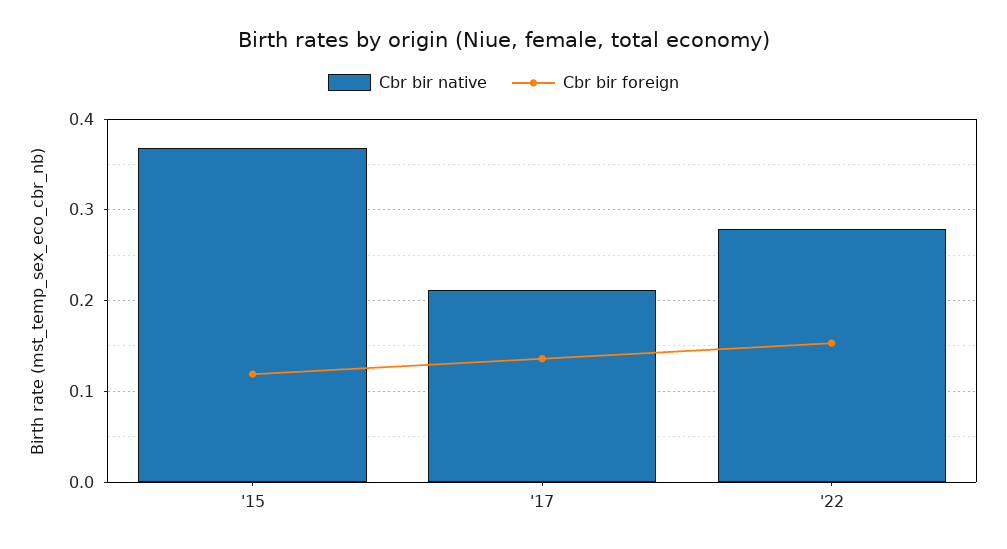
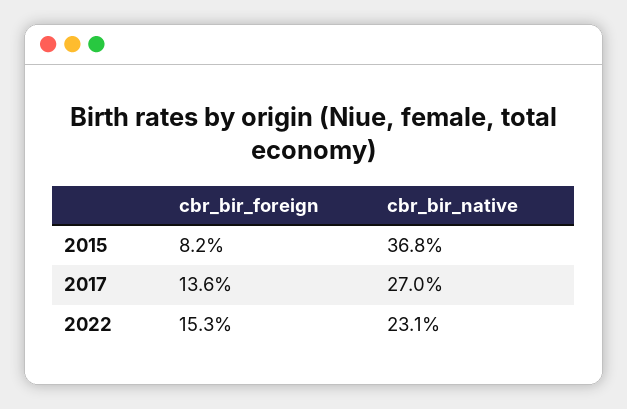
Cbr bir foreign, '15: 0.12 -> 0.082
Cbr bir native, '17: 0.21 -> 0.27
Cbr bir native, '22: 0.28 -> 0.231

